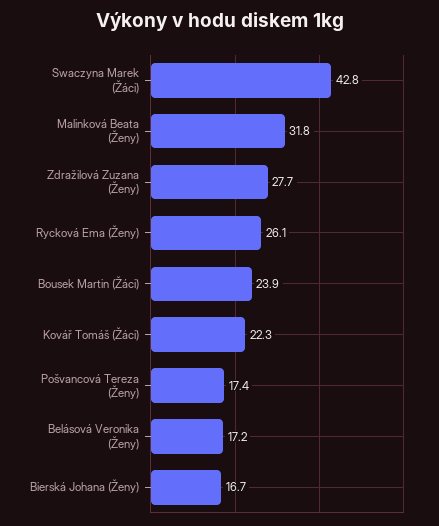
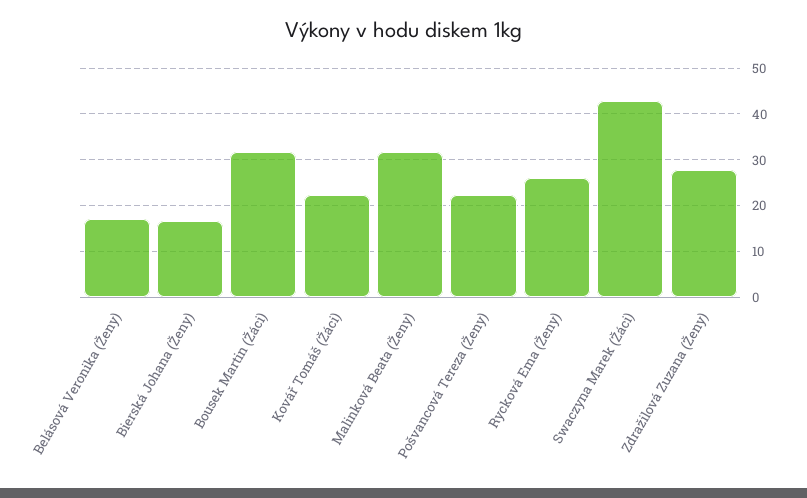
Bousek Martin (Žáci): 23.9 -> 32
Pošvancová Tereza (Ženy): 17.4 -> 22

